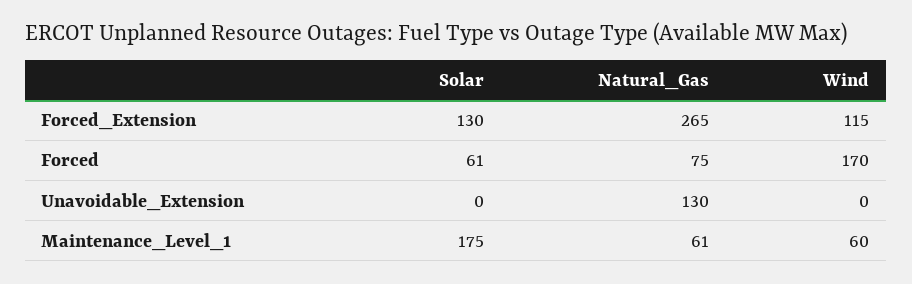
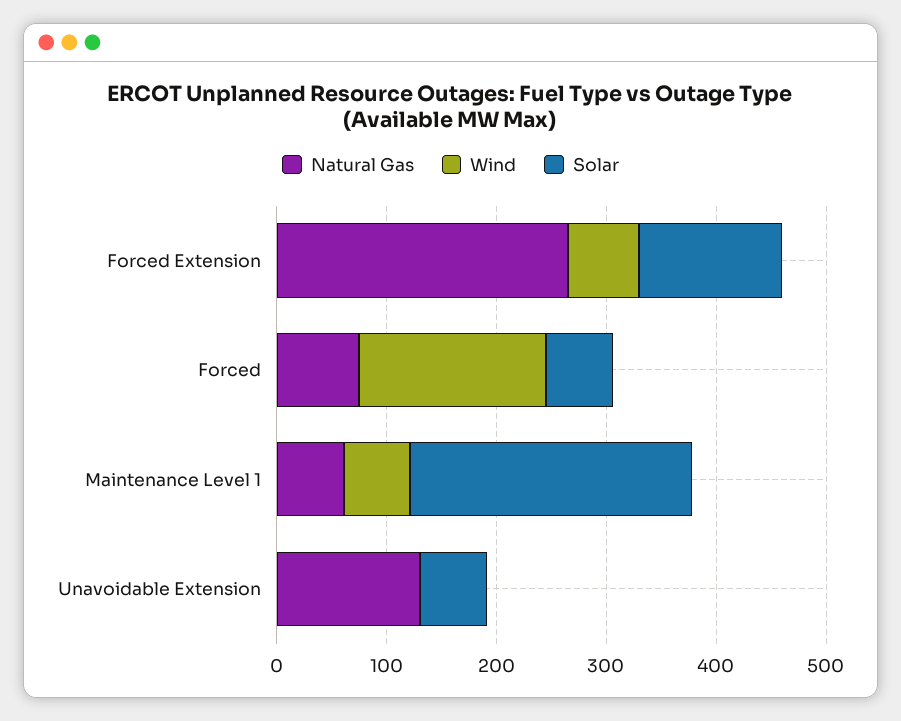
Wind, Forced_Extension: 115 -> 60
Solar, Unavoidable_Extension: 0 -> 60
Solar, Maintenance_Level_1: 175 -> 260

